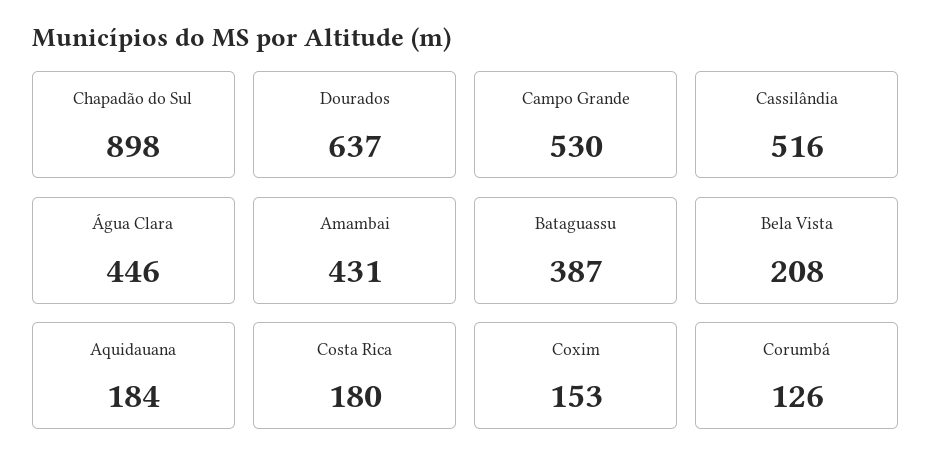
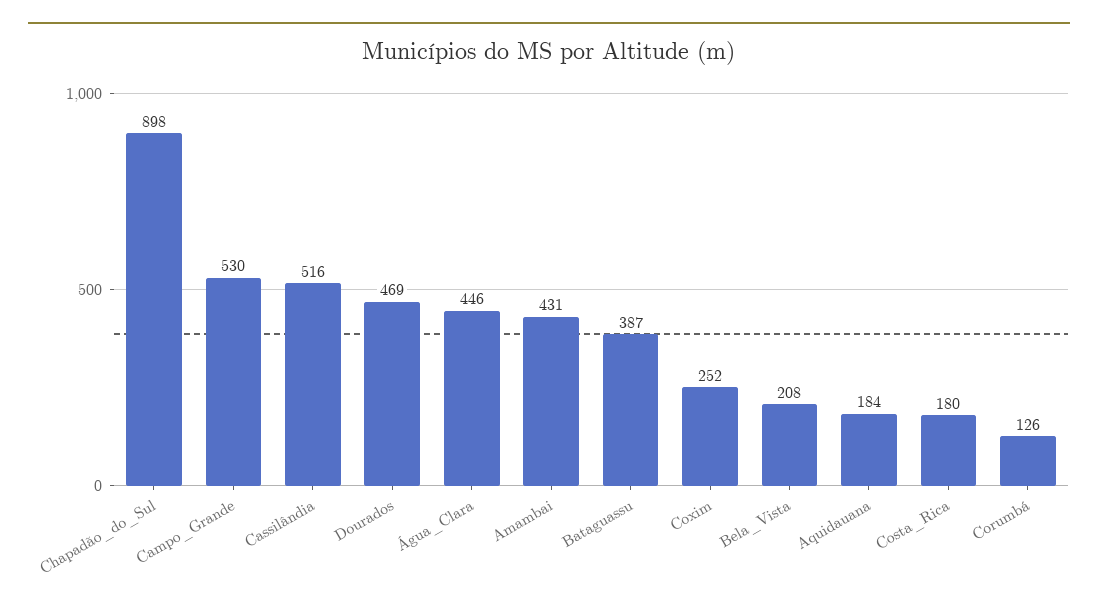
Dourados: 637 -> 469
Coxim: 153 -> 252

